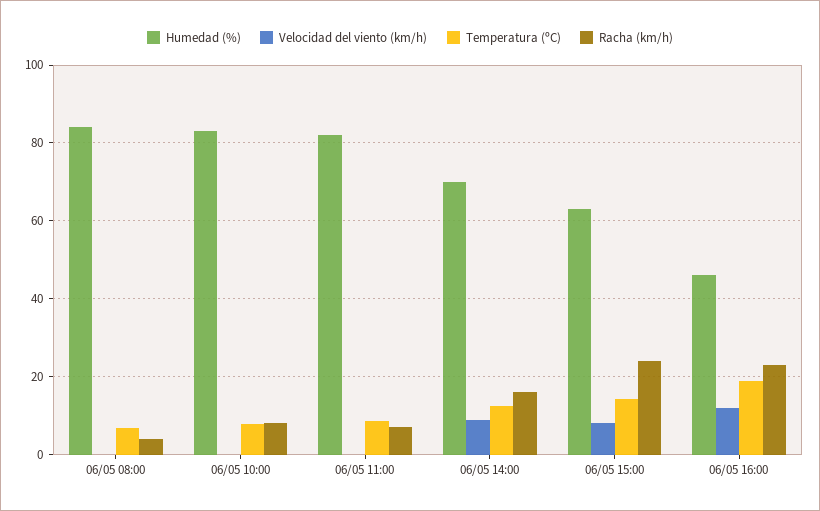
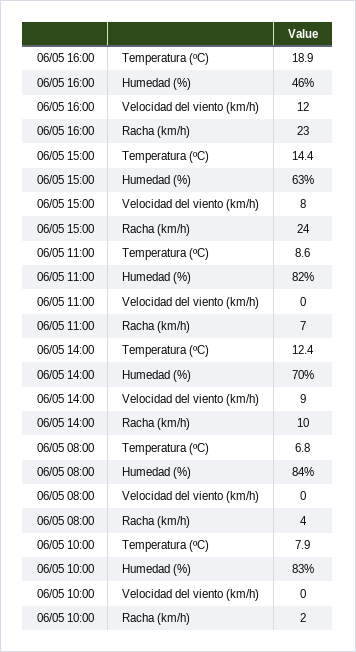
Racha (km/h), 06/05 10:00: 8 -> 2
Racha (km/h), 06/05 14:00: 16 -> 10

